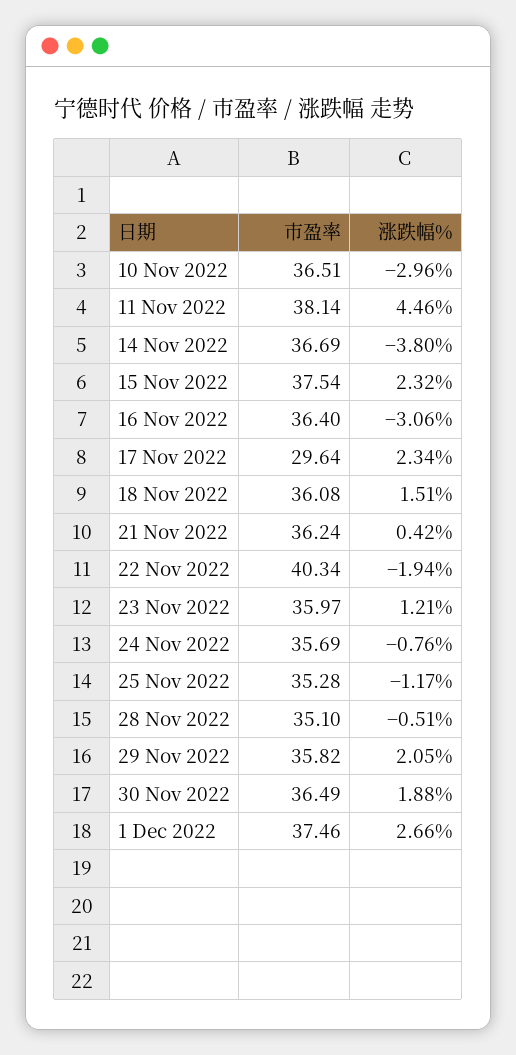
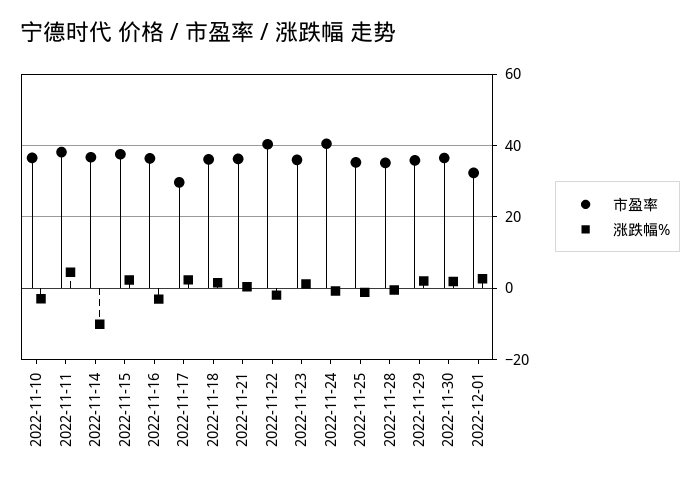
涨跌幅%, 14 Nov 2022: -3.8 -> -10
市盈率, 24 Nov 2022: 35.69 -> 40
市盈率, 1 Dec 2022: 37.46 -> 32

